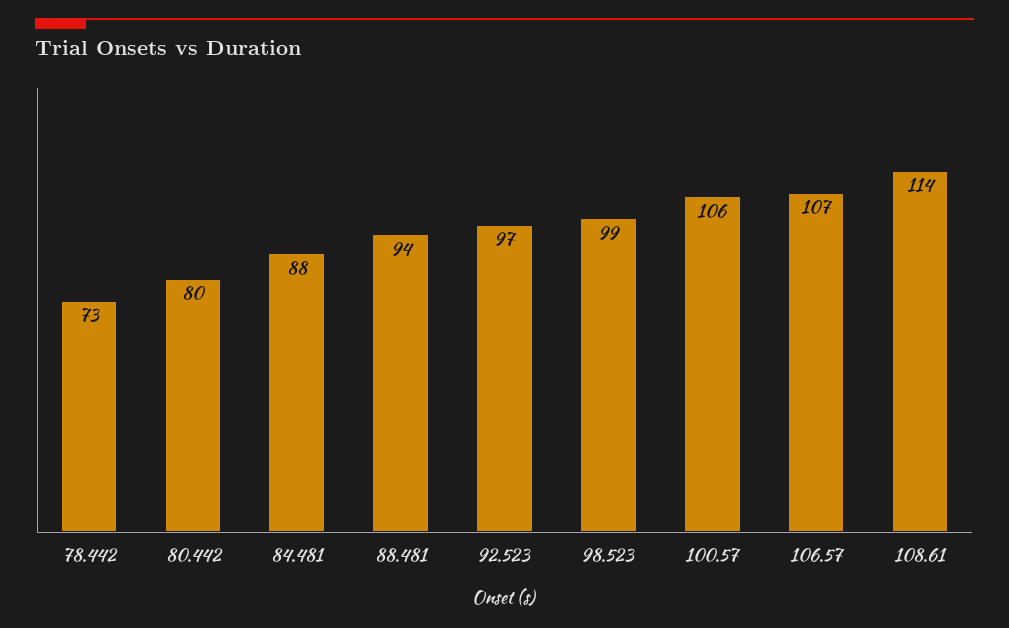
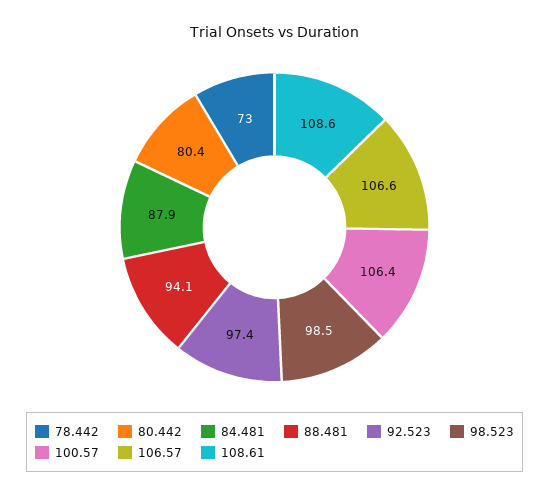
108.61: 114 -> 108.6

